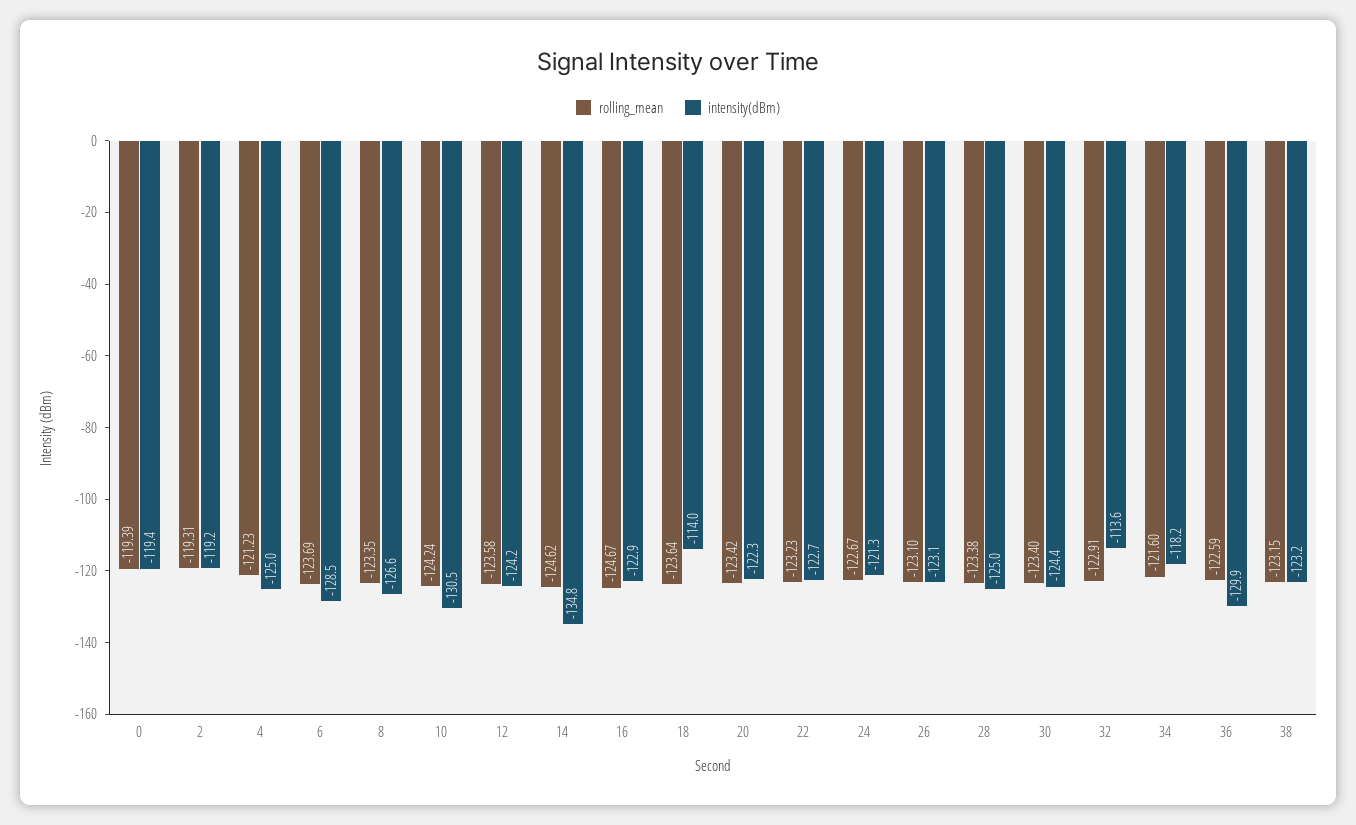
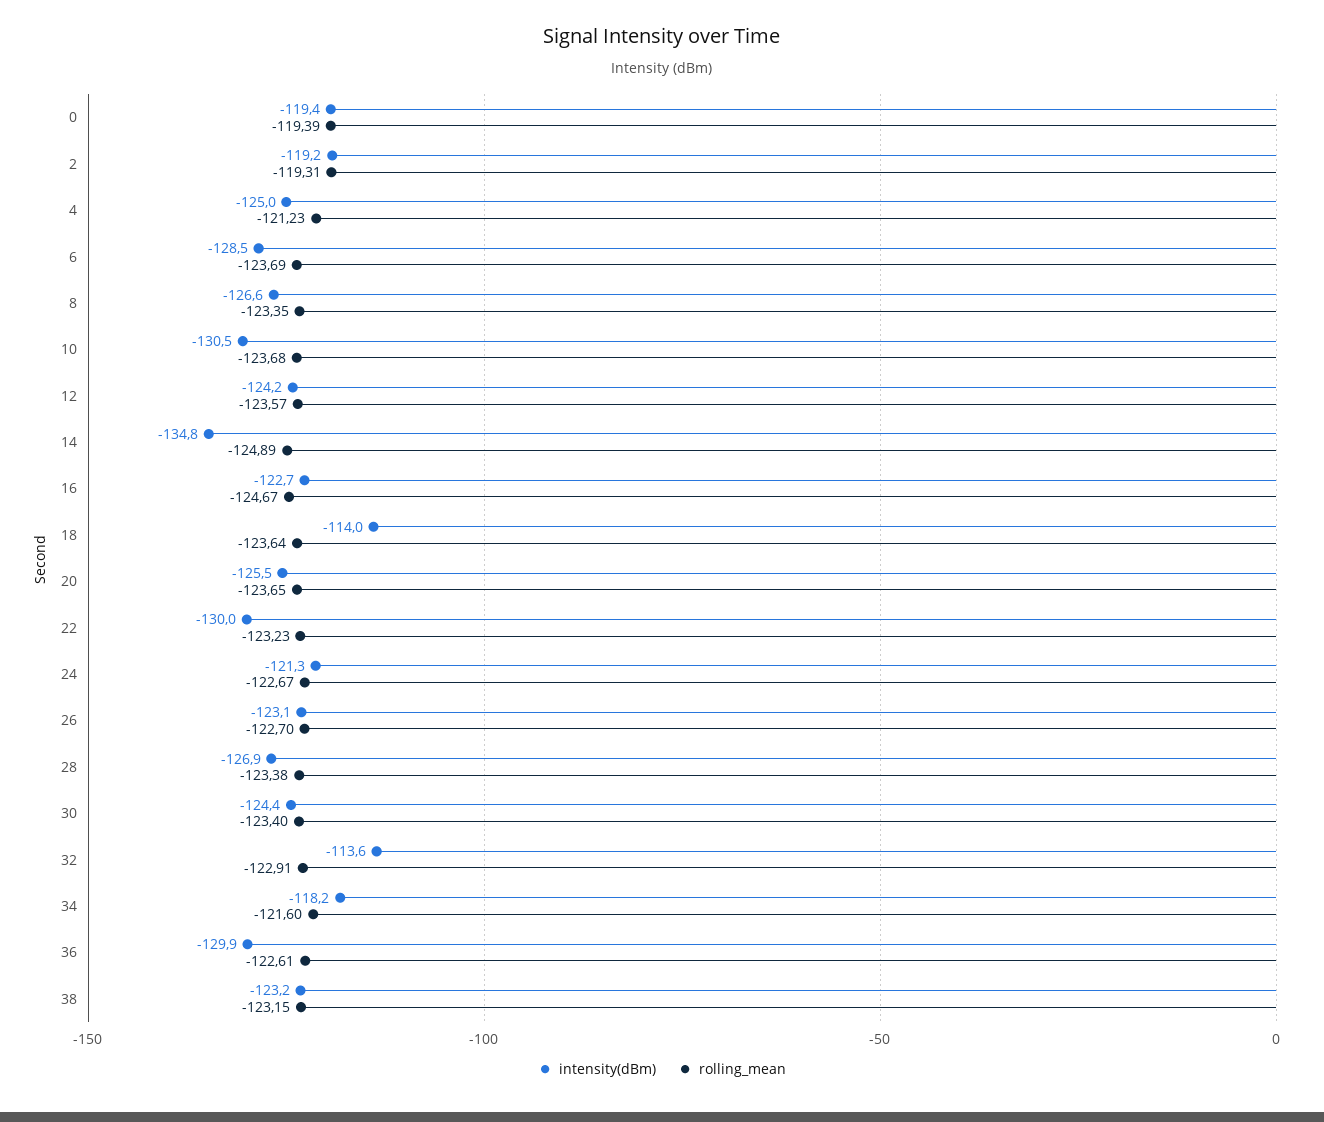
rolling_mean, 10: -124.24 -> -123.68
rolling_mean, 12: -123.58 -> -123.57
rolling_mean, 14: -124.62 -> -124.89
intensity(dBm), 16: -122.9 -> -122.7
rolling_mean, 20: -123.42 -> -123.65
intensity(dBm), 20: -122.3 -> -125.5
intensity(dBm), 22: -122.7 -> -130
rolling_mean, 26: -123.1 -> -122.7
intensity(dBm), 28: -125 -> -126.9
rolling_mean, 36: -122.59 -> -122.61

